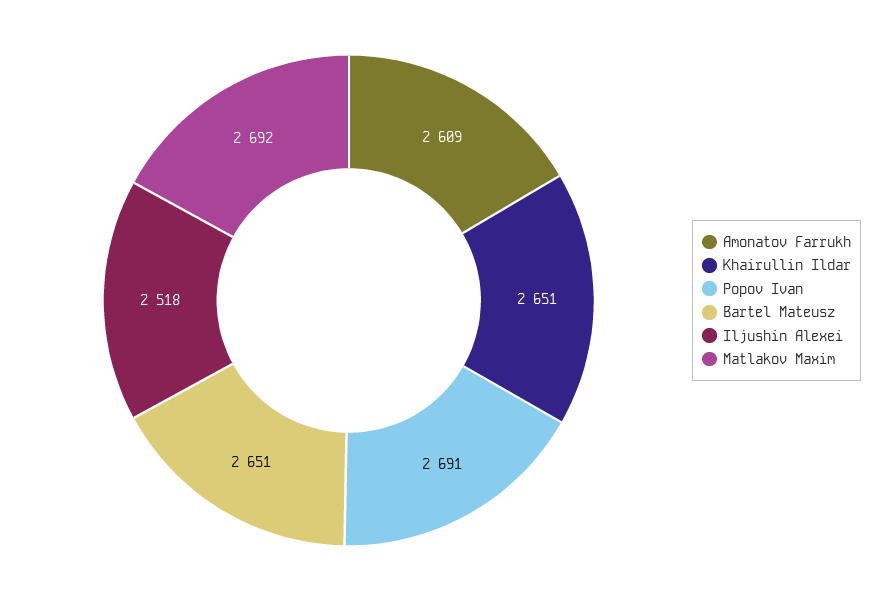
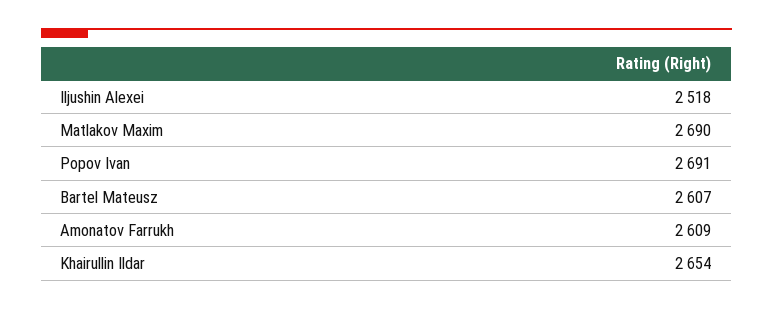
Khairullin Ildar: 2651 -> 2654
Bartel Mateusz: 2651 -> 2607
Matlakov Maxim: 2692 -> 2690

